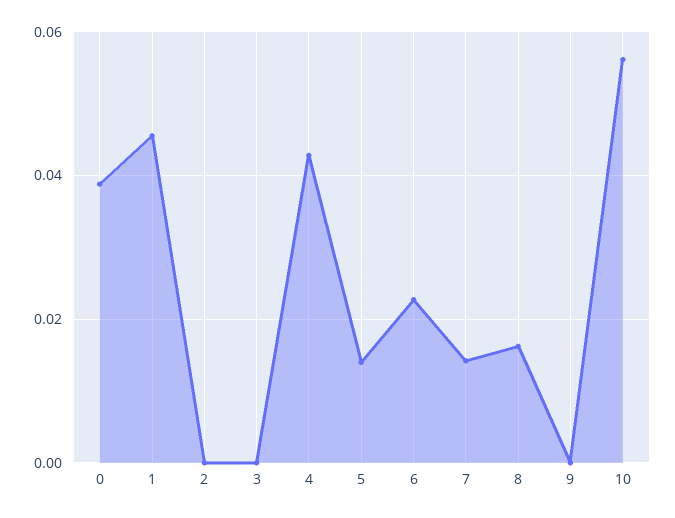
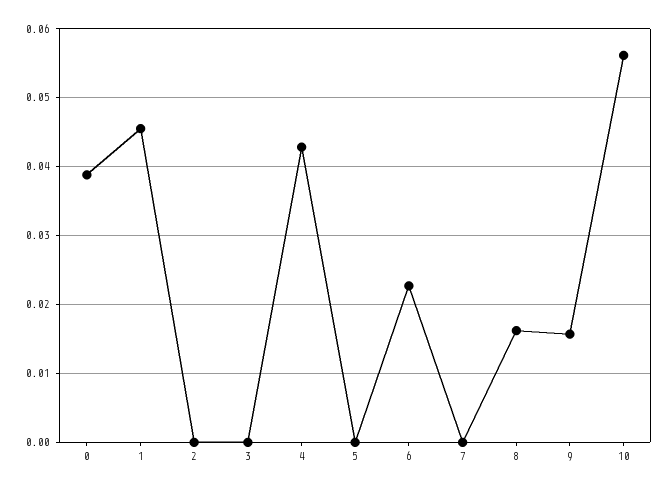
5: 0.014 -> 0
7: 0.014 -> 0
9: 0 -> 0.016

